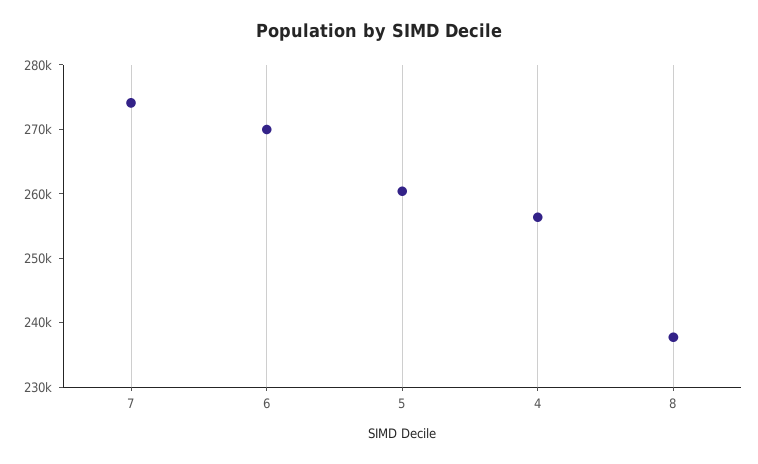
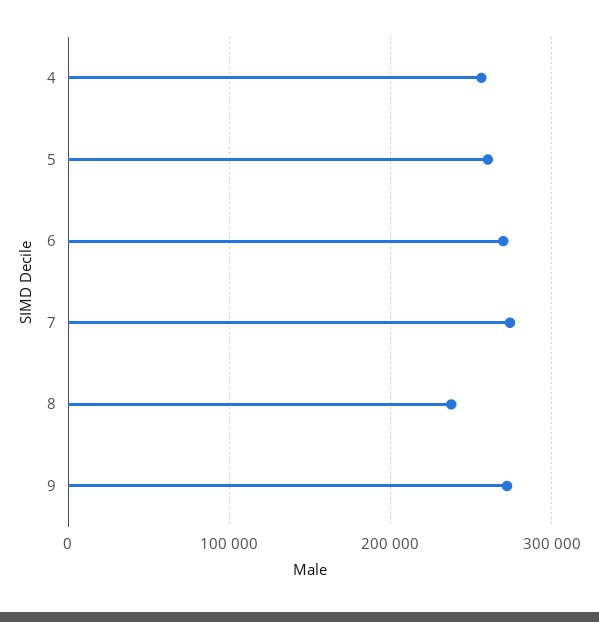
9: none -> 270000

